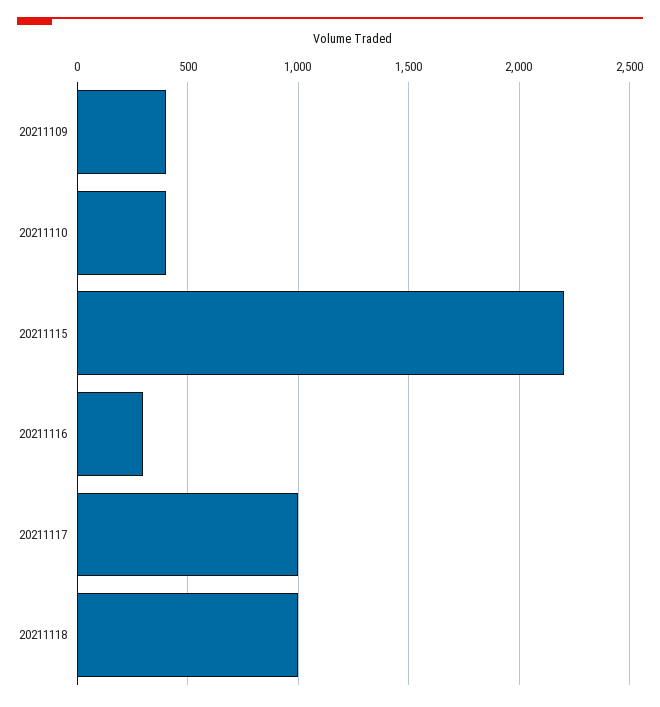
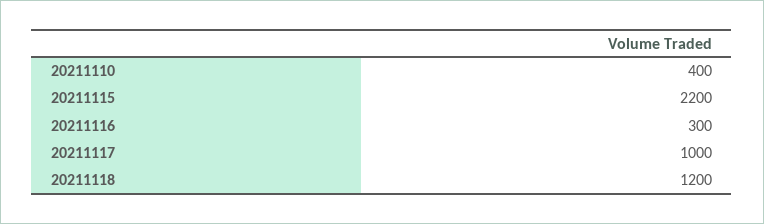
20211109: 400 -> none
20211118: 1000 -> 1200

